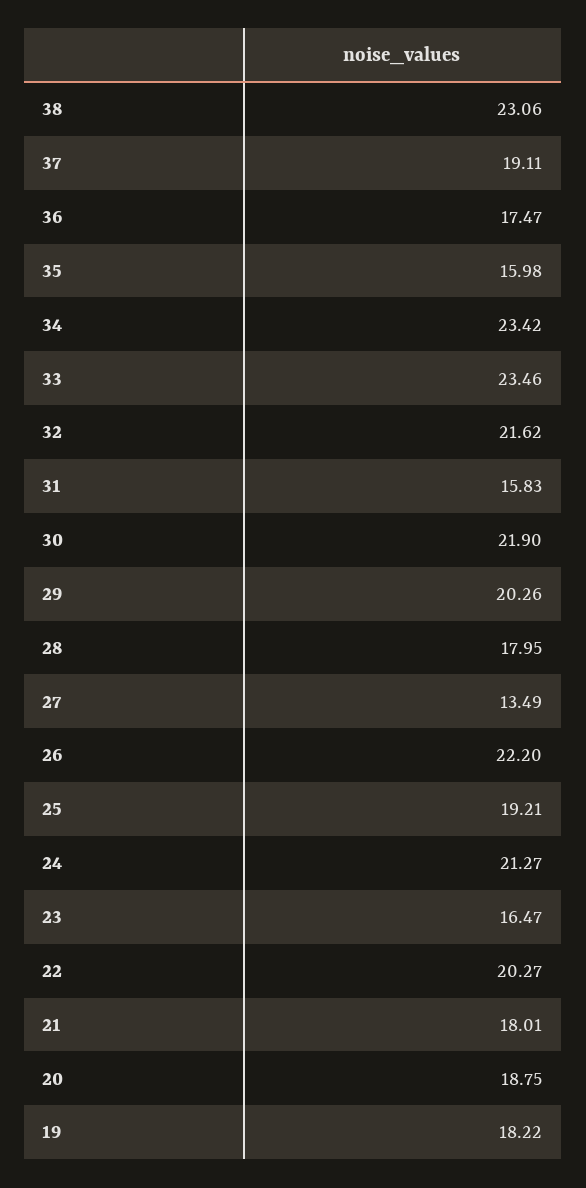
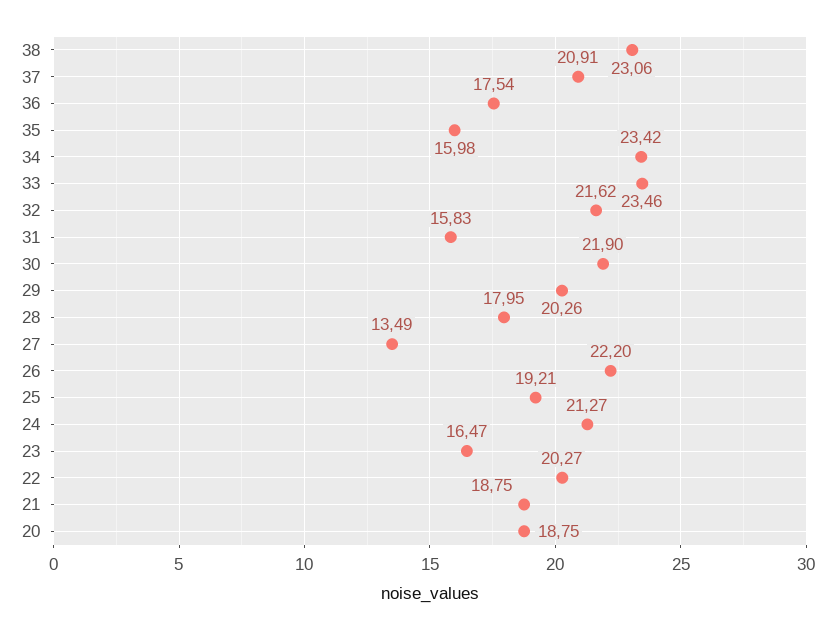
37: 19.11 -> 20.91
36: 17.47 -> 17.54
21: 18.01 -> 18.75
19: 18.22 -> none

